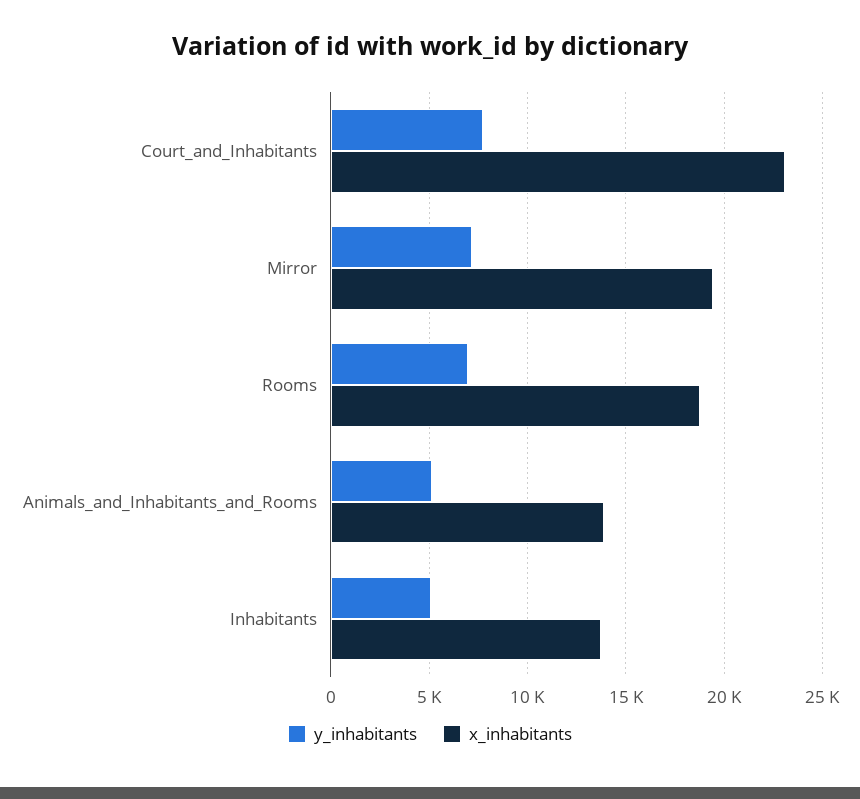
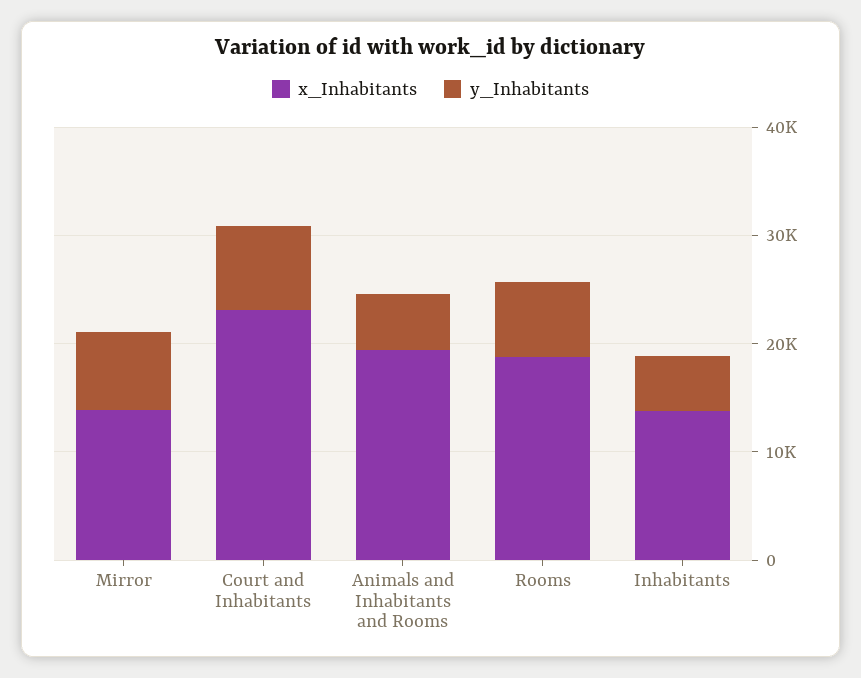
x_inhabitants, Mirror: 19500 -> 14000
x_inhabitants, Animals_and_Inhabitants_and_Rooms: 14000 -> 20000

